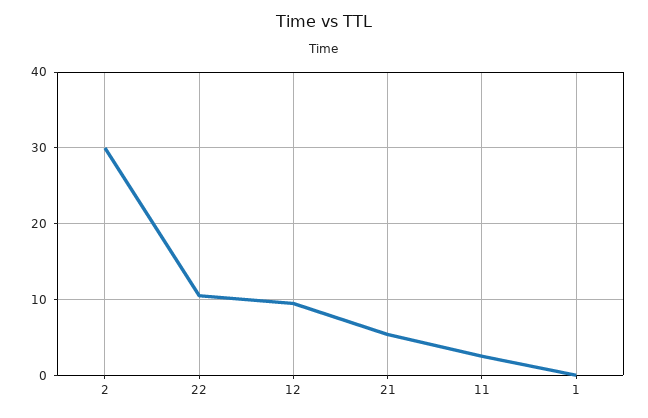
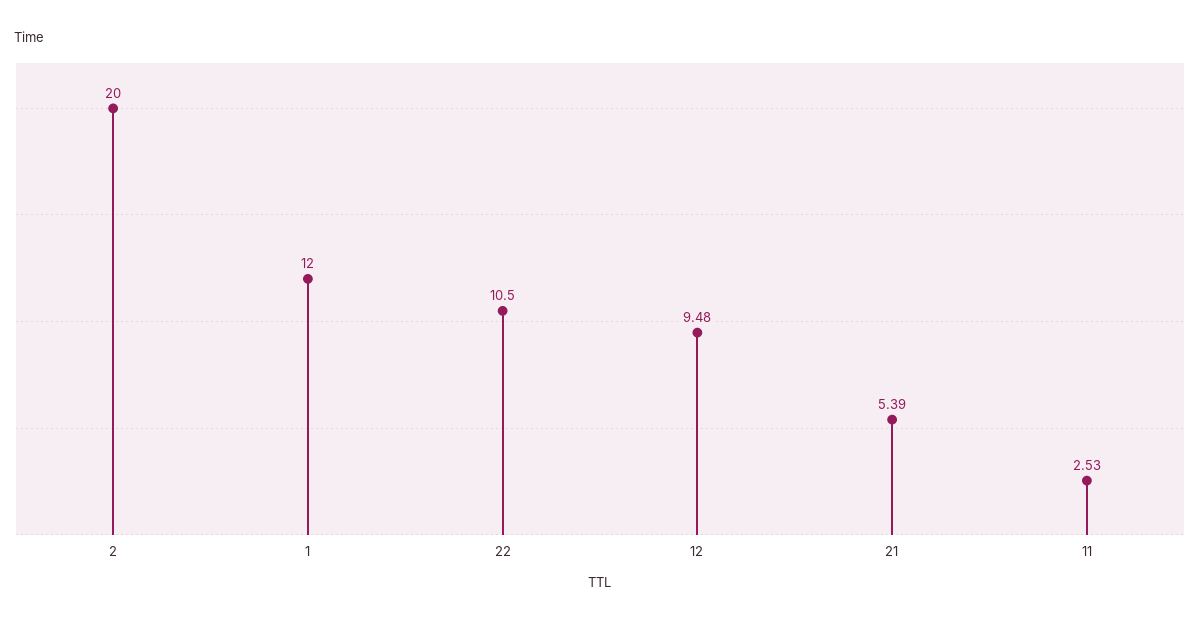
2: 30 -> 20
1: 0 -> 12

